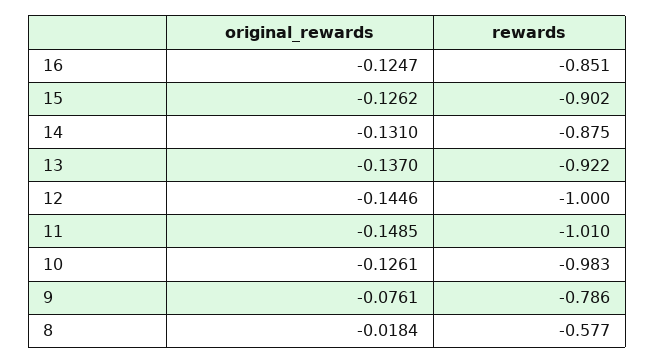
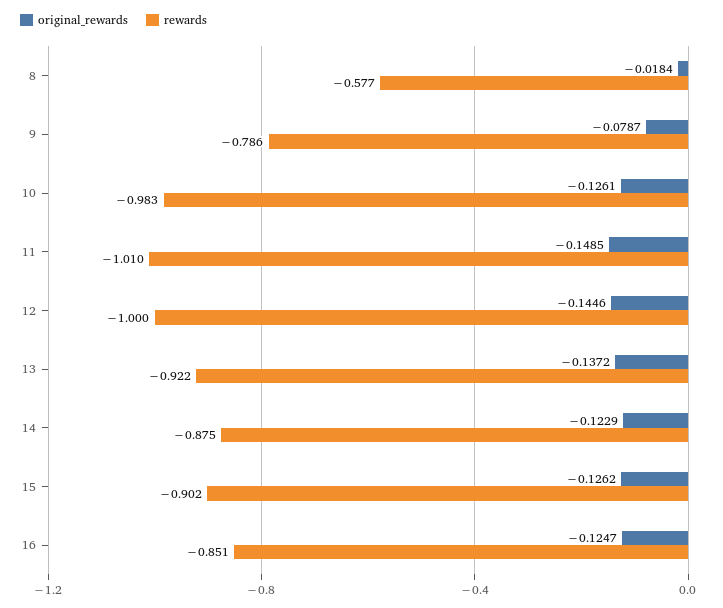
original_rewards, 14: -0.131 -> -0.1229
original_rewards, 13: -0.137 -> -0.1372
original_rewards, 9: -0.0761 -> -0.0787

